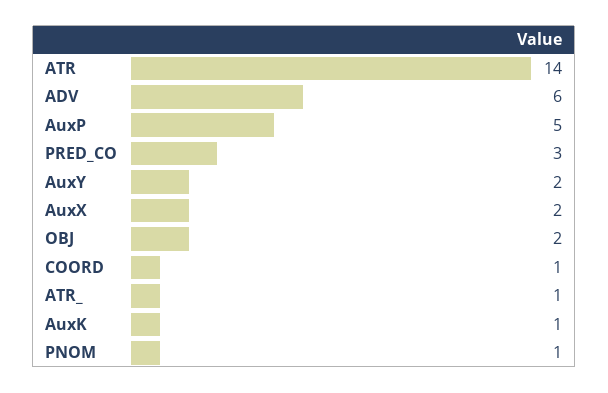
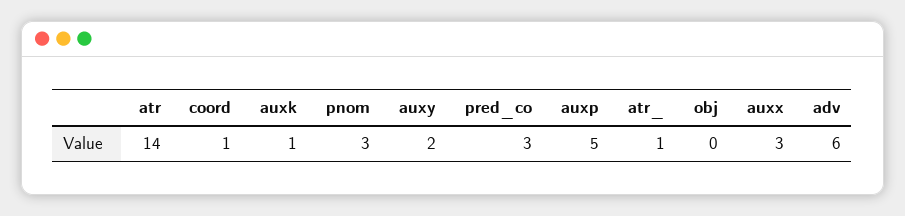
AuxX: 2 -> 3
OBJ: 2 -> 0
PNOM: 1 -> 3

